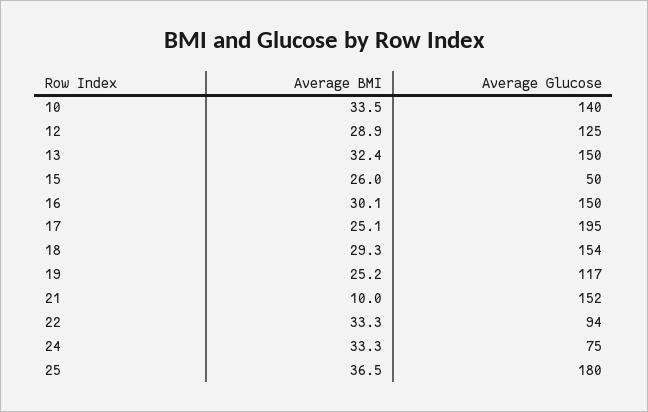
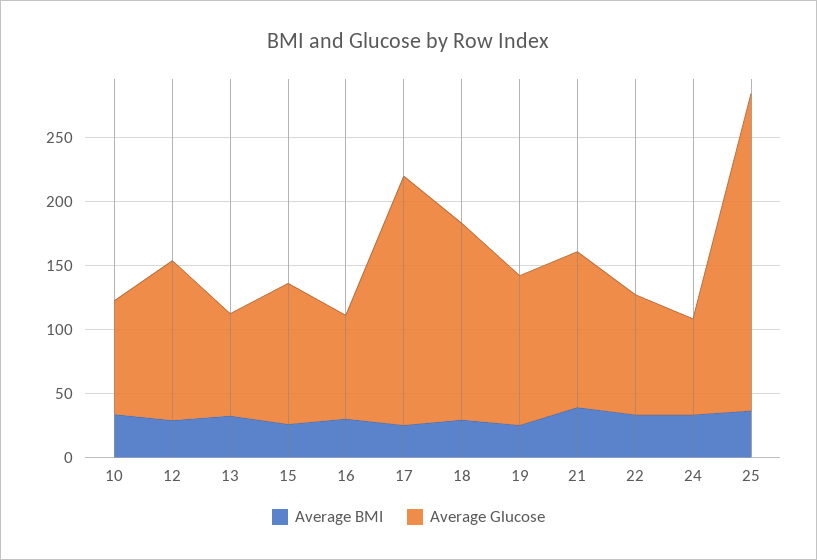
Average Glucose, 10: 140 -> 90
Average Glucose, 13: 150 -> 80
Average Glucose, 15: 50 -> 110
Average Glucose, 16: 150 -> 80
Average BMI, 21: 10 -> 40
Average Glucose, 21: 152 -> 120
Average Glucose, 25: 180 -> 250

